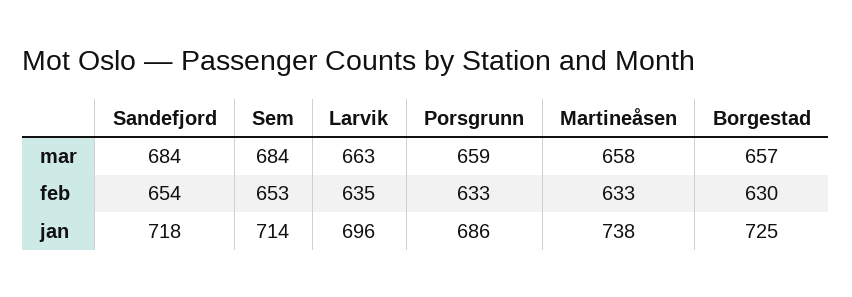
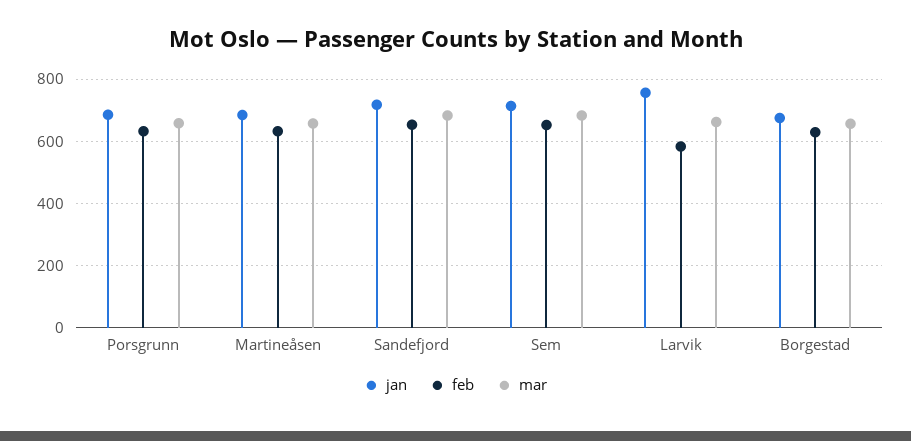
feb, Larvik: 635 -> 580
jan, Larvik: 696 -> 760
jan, Martineåsen: 738 -> 680
jan, Borgestad: 725 -> 680

